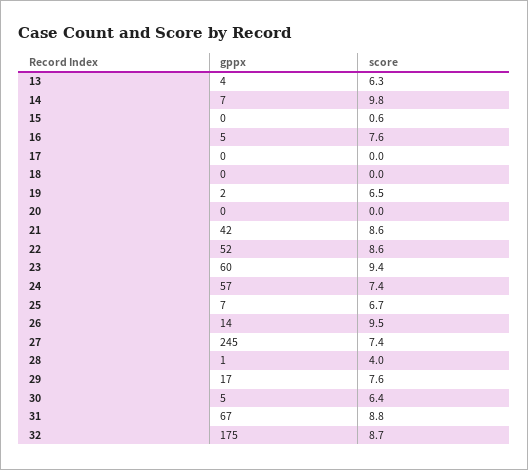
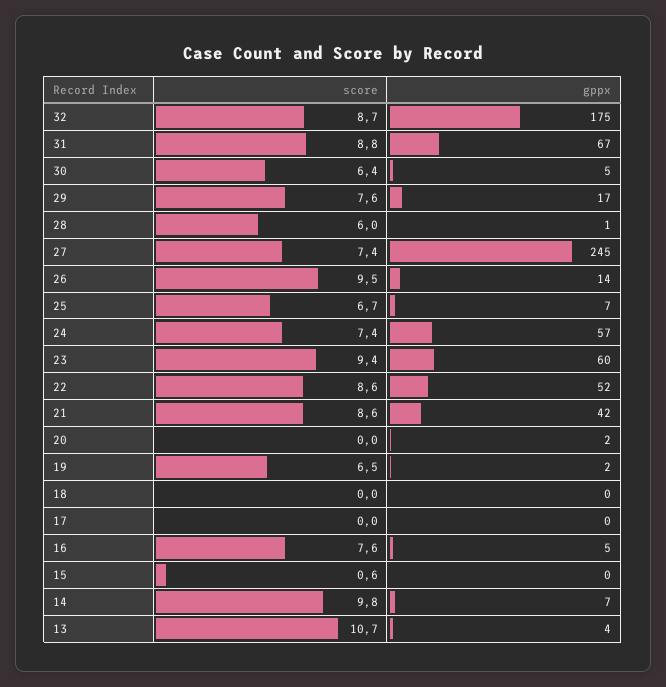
score, 13: 6.3 -> 10.7
gppx, 20: 0 -> 2
score, 28: 4 -> 6

